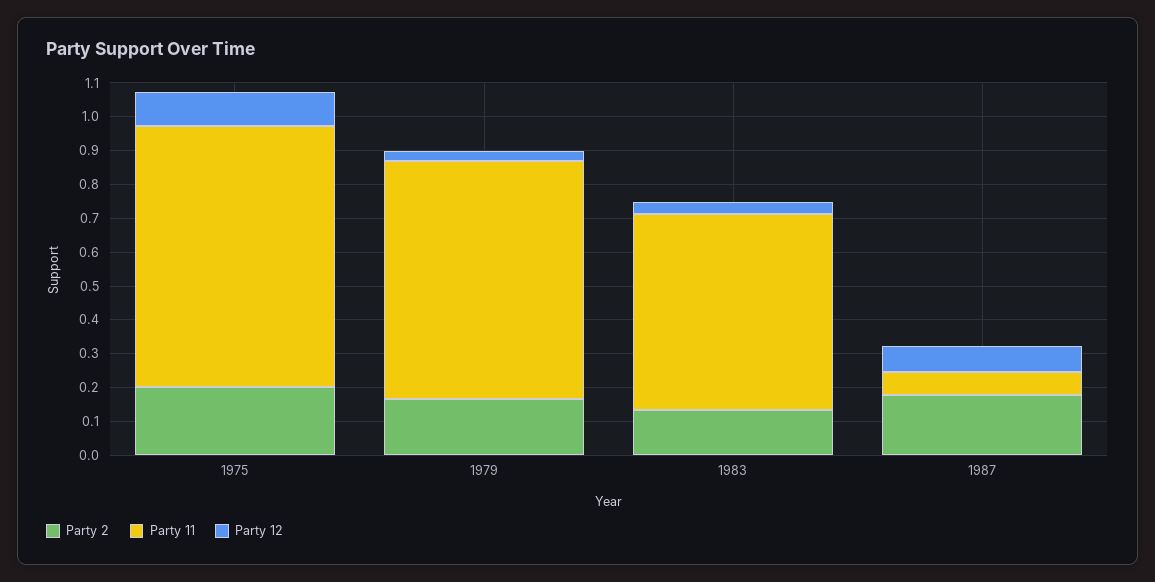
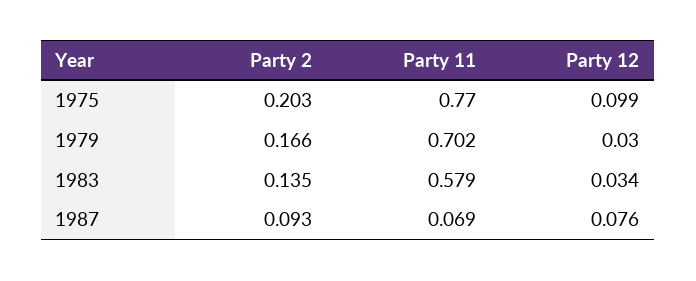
Party 2, 1987: 0.175 -> 0.093

